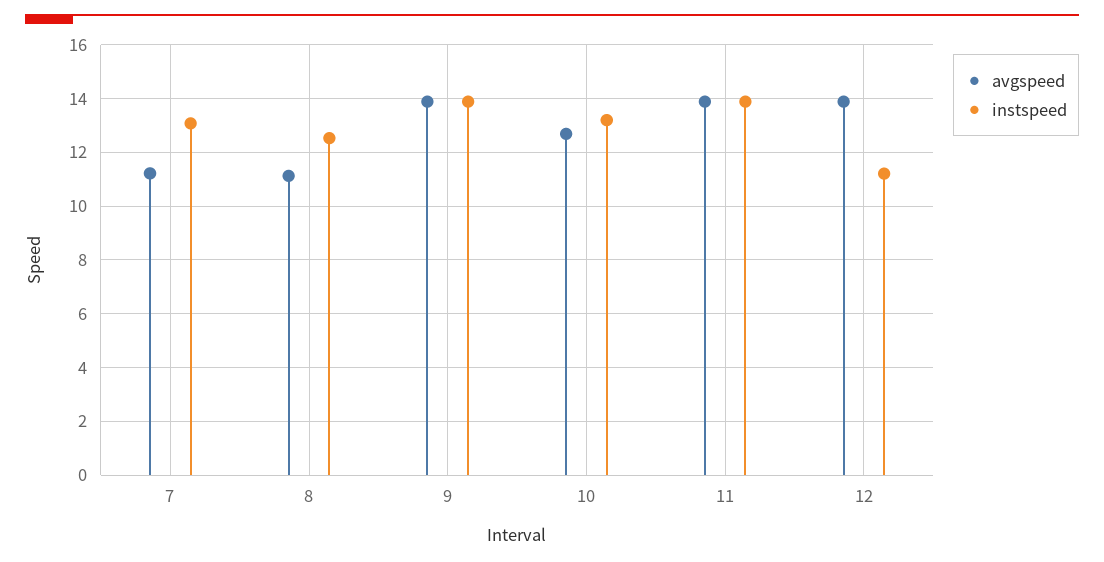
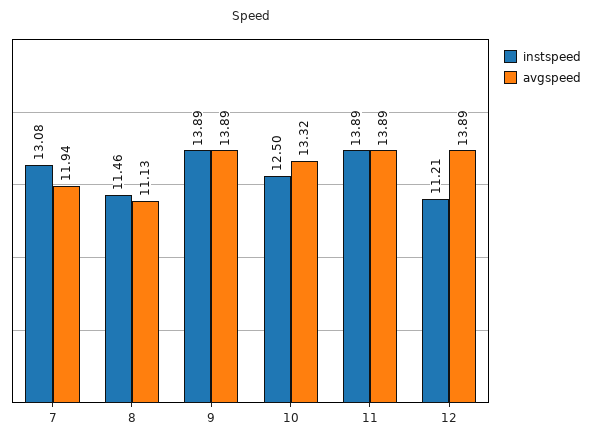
avgspeed, 7: 11.25 -> 11.94
instspeed, 8: 12.5 -> 11.46
avgspeed, 10: 12.75 -> 13.32
instspeed, 10: 13.25 -> 12.5

